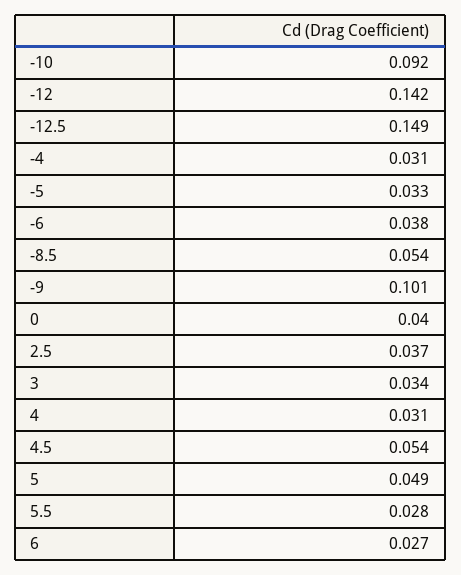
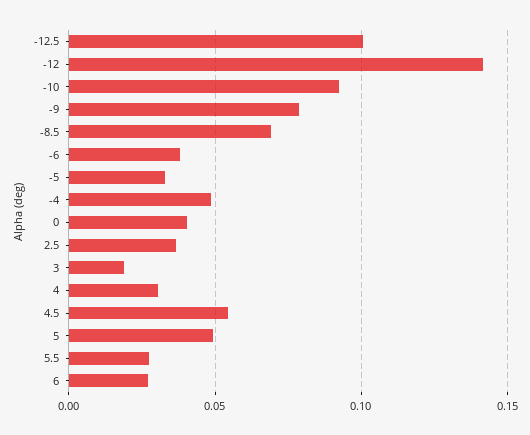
-12.5: 0.149 -> 0.1
-4: 0.031 -> 0.05
-8.5: 0.054 -> 0.07
-9: 0.101 -> 0.08
3: 0.034 -> 0.02

